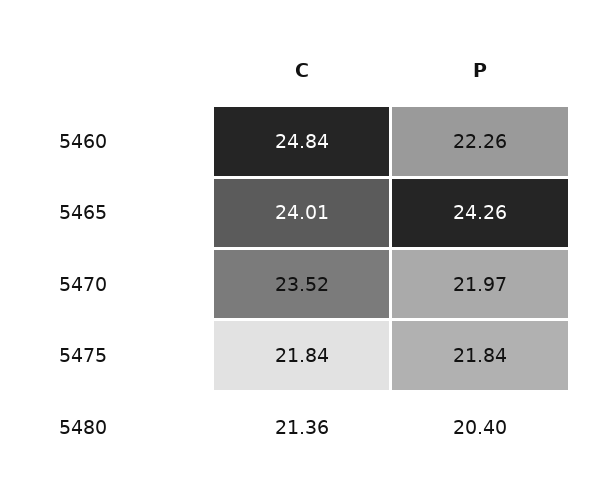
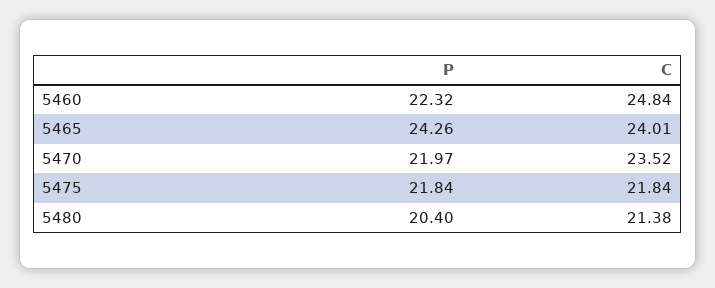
P, 5460: 22.26 -> 22.32
C, 5480: 21.36 -> 21.38

